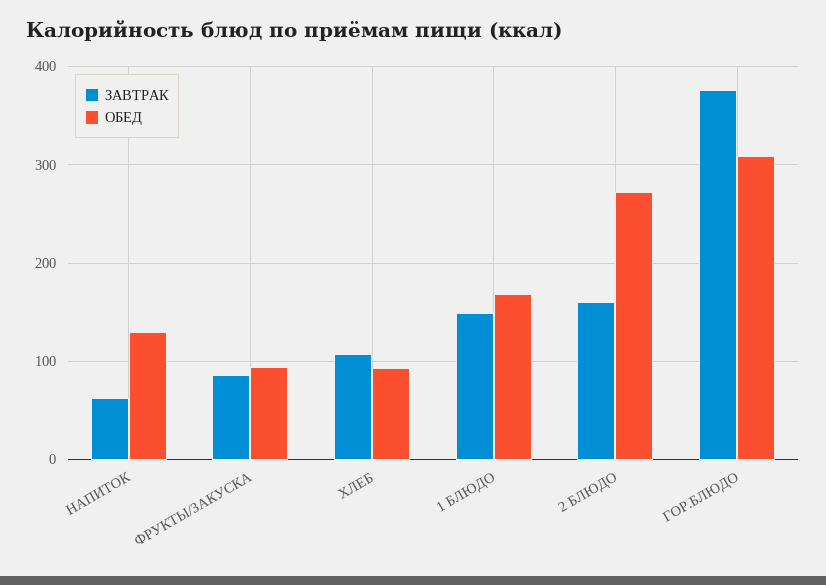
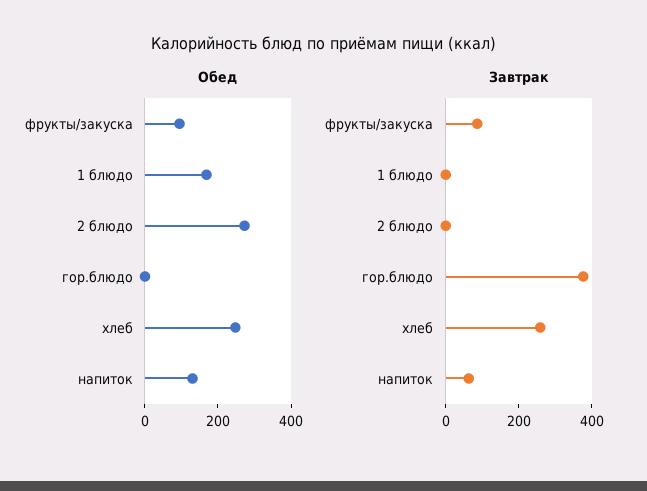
ЗАВТРАК, ХЛЕБ: 110 -> 250
ОБЕД, ХЛЕБ: 90 -> 250
ЗАВТРАК, 1 БЛЮДО: 150 -> 0
ЗАВТРАК, 2 БЛЮДО: 160 -> 0
ОБЕД, ГОР.БЛЮДО: 310 -> 0

